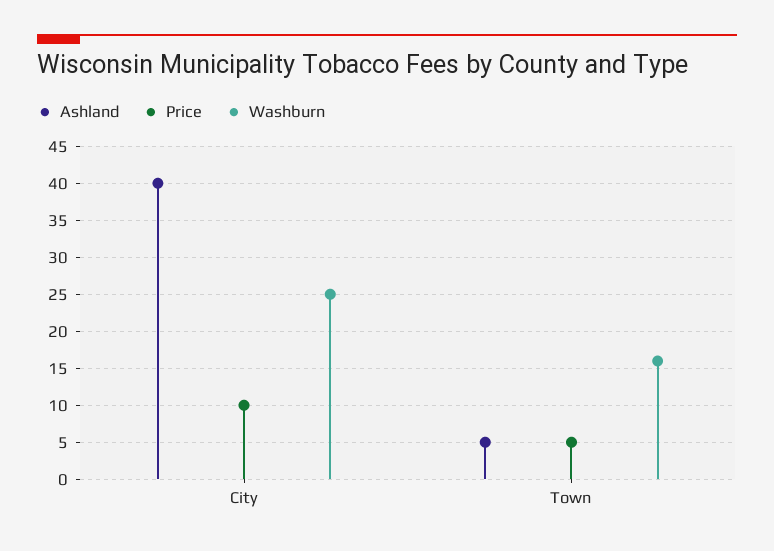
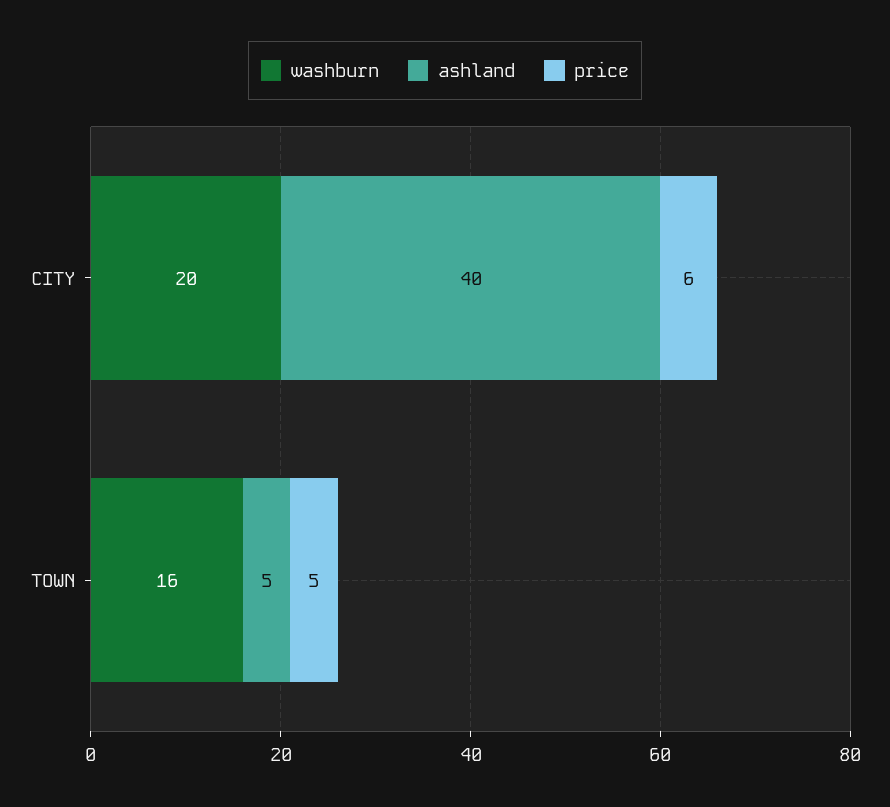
Price, City: 10 -> 6
Washburn, City: 25 -> 20

